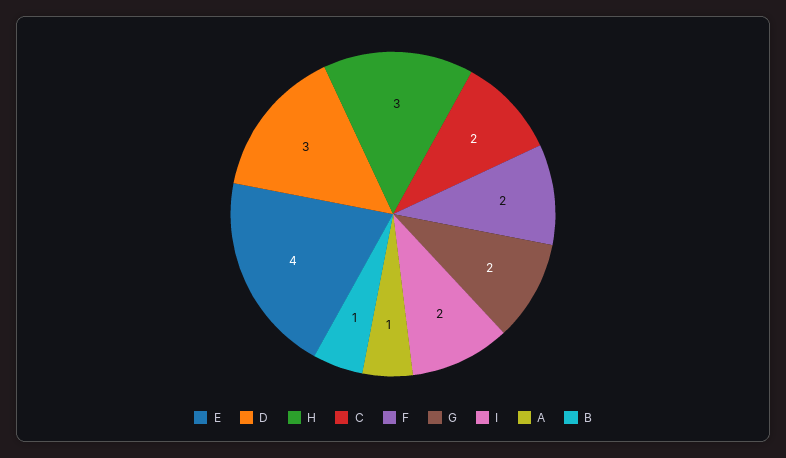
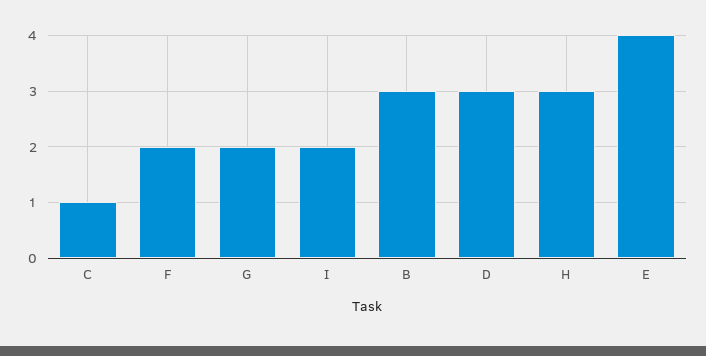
C: 2 -> 1
A: 1 -> none
B: 1 -> 3

